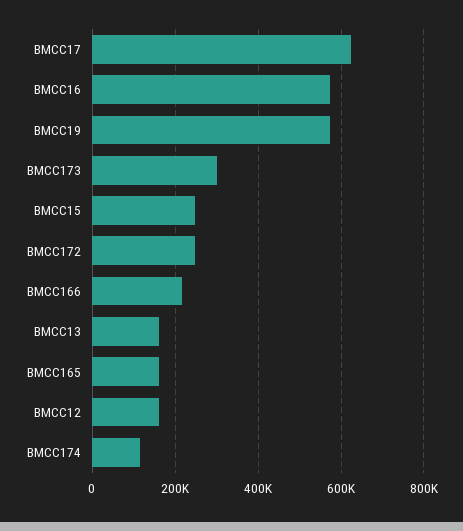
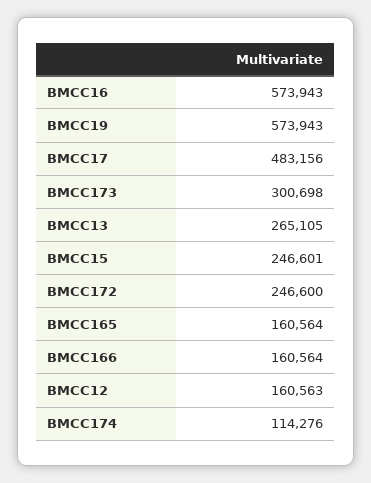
BMCC17: 620000 -> 483156
BMCC166: 220000 -> 160564
BMCC13: 160000 -> 265105

